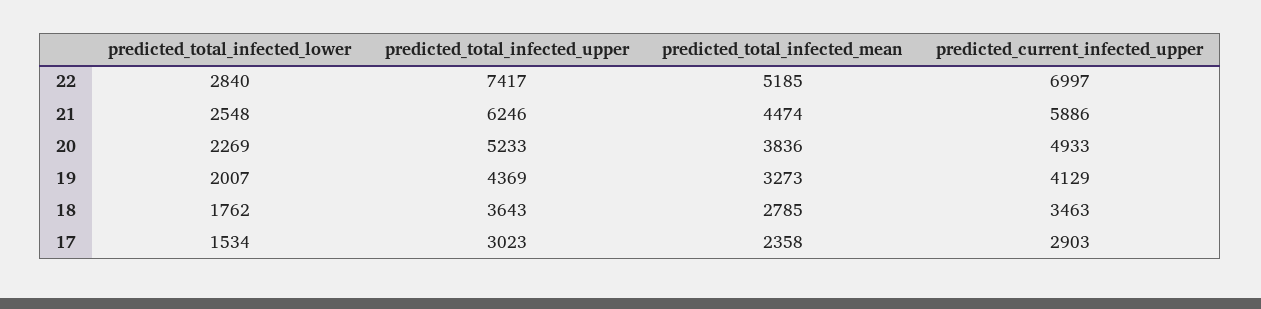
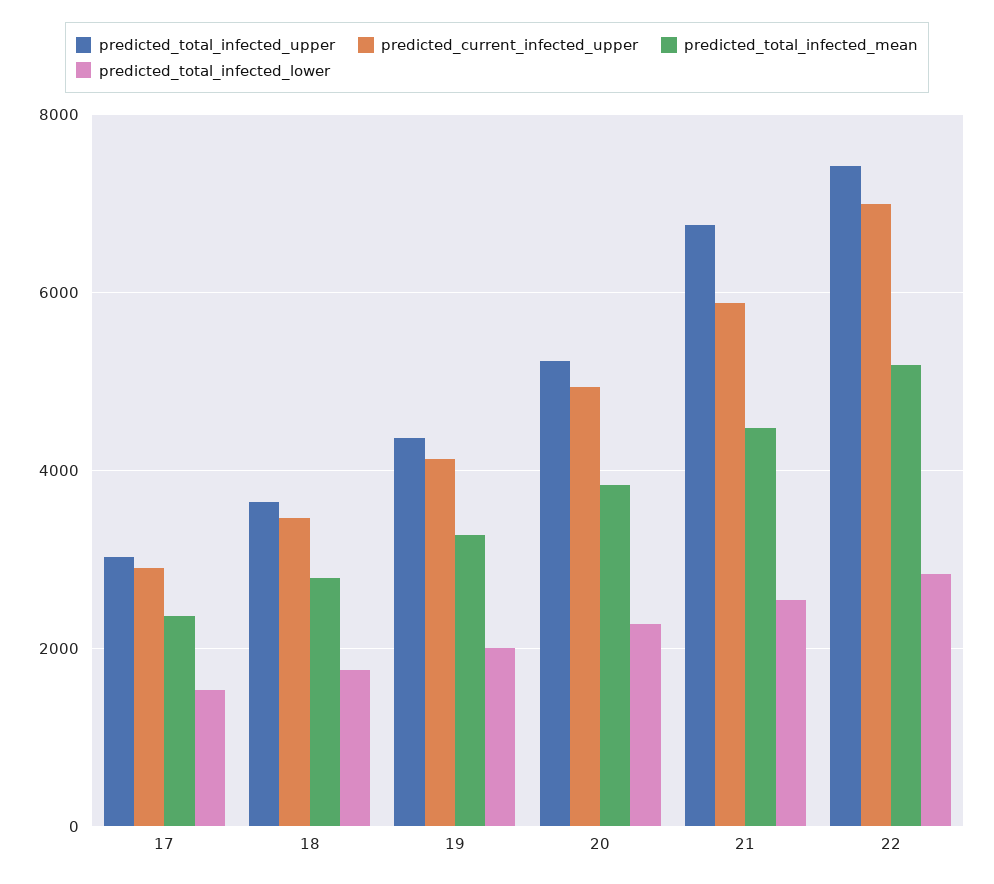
predicted_total_infected_upper, 21: 6246 -> 6800

